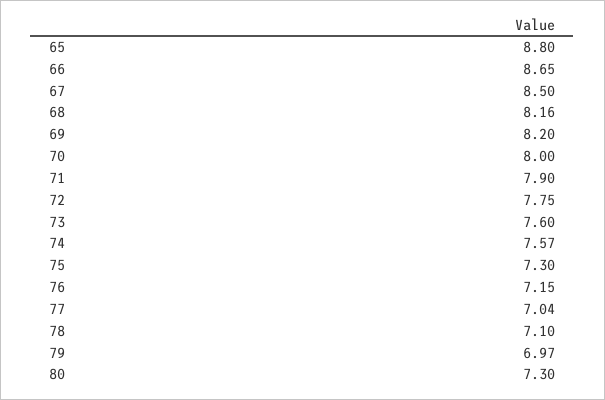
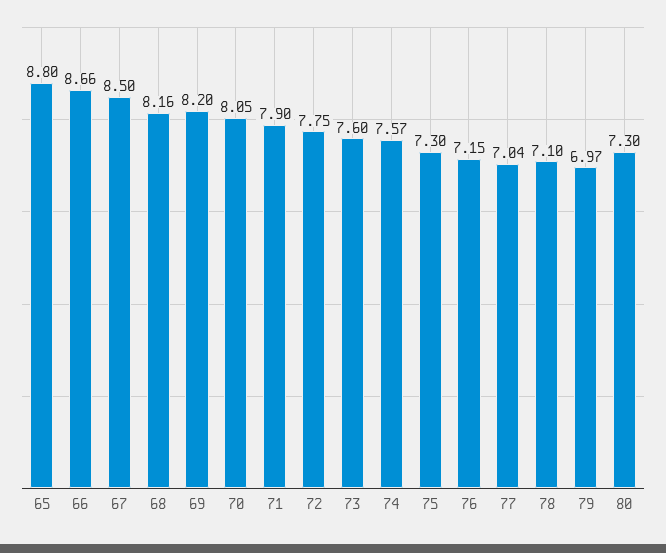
66: 8.65 -> 8.66
70: 8 -> 8.05

